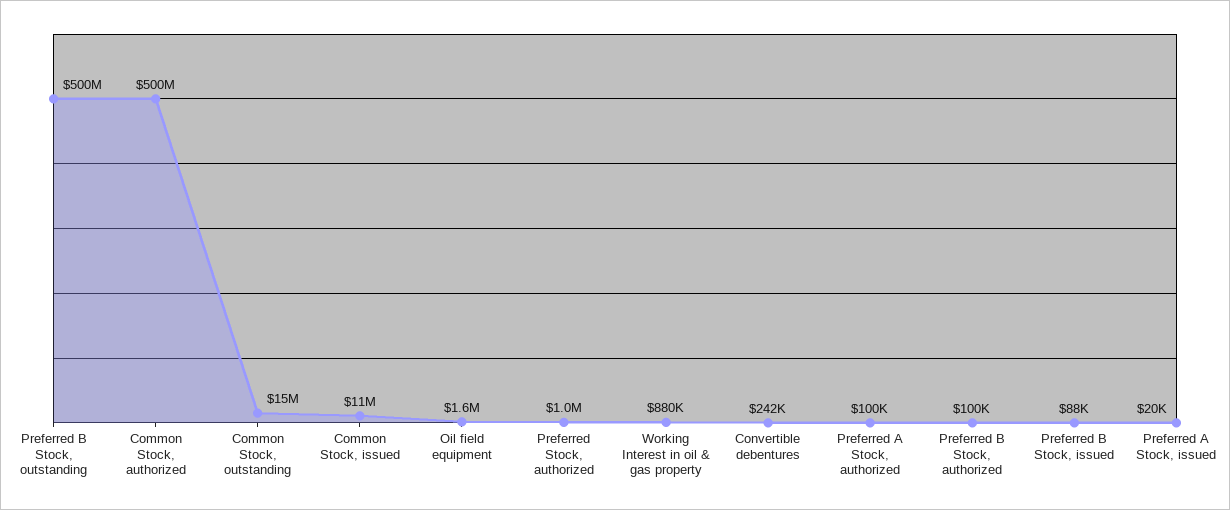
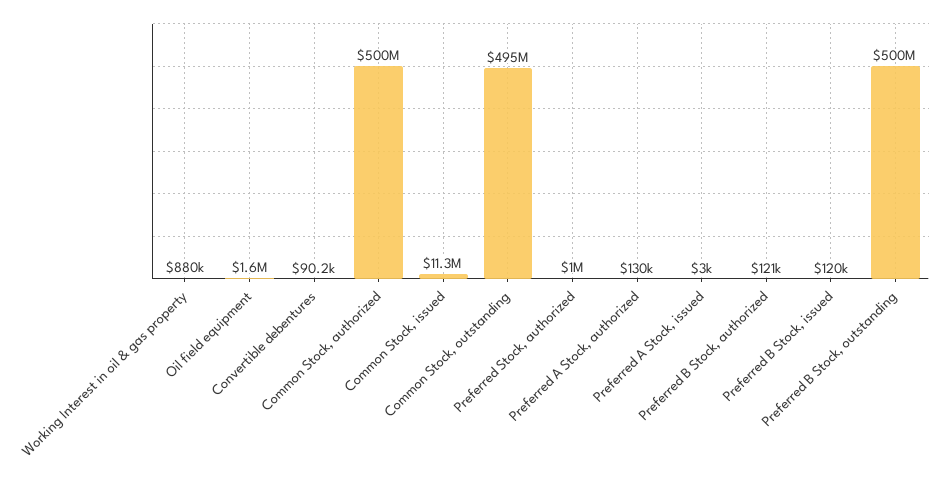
Common Stock, outstanding: 15000000 -> 495000000
Convertible debentures: 242000 -> 90200
Preferred A Stock, authorized: 100000 -> 130000
Preferred B Stock, authorized: 100000 -> 121000
Preferred B Stock, issued: 88000 -> 120000
Preferred A Stock, issued: 20000 -> 3000

